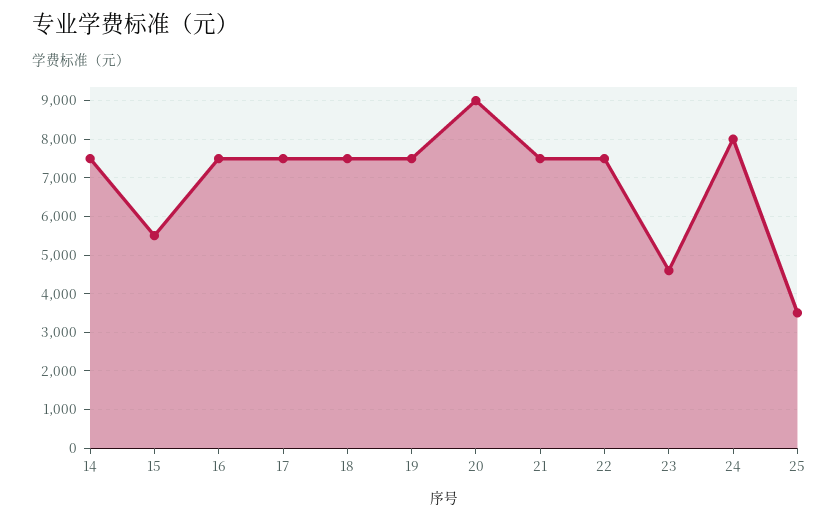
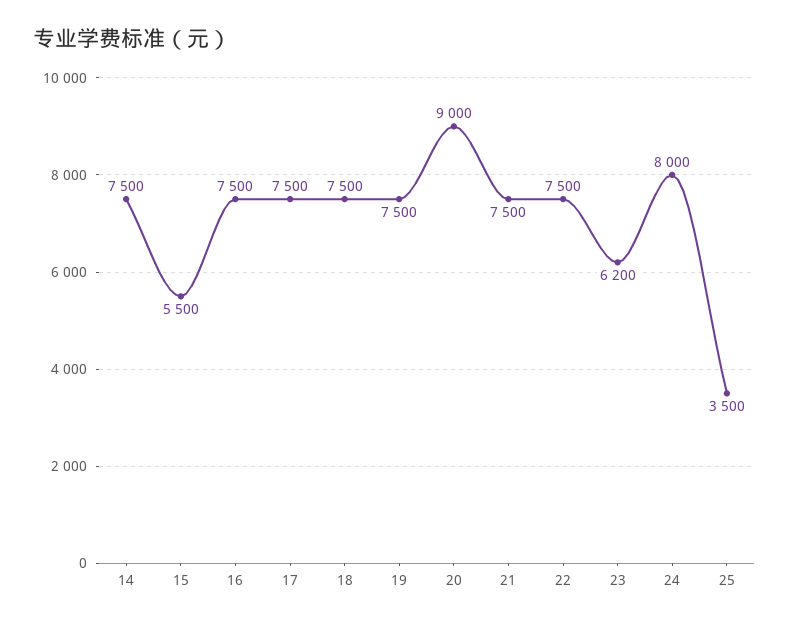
23: 4600 -> 6200

